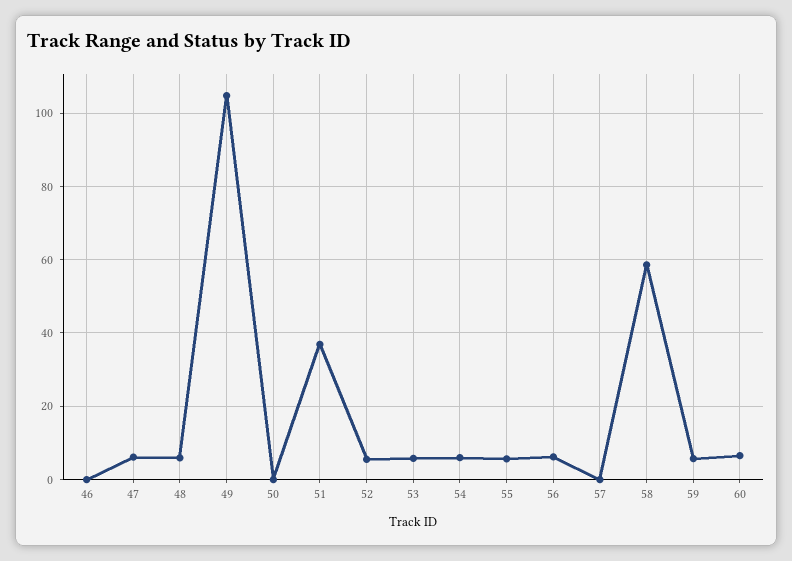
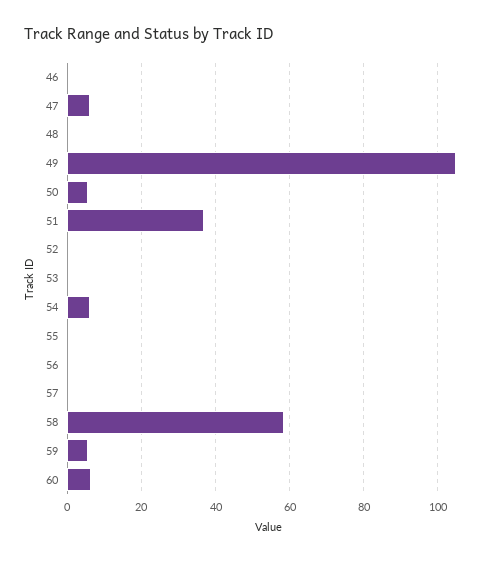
48: 6 -> 0
50: 0 -> 6
52: 6 -> 0
53: 6 -> 0
55: 6 -> 0
56: 6 -> 0

